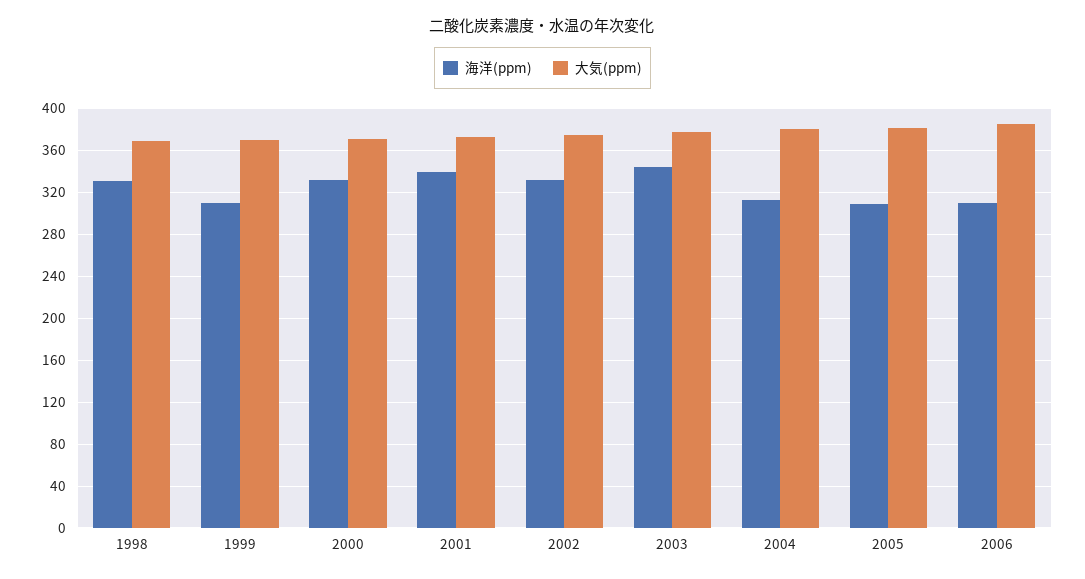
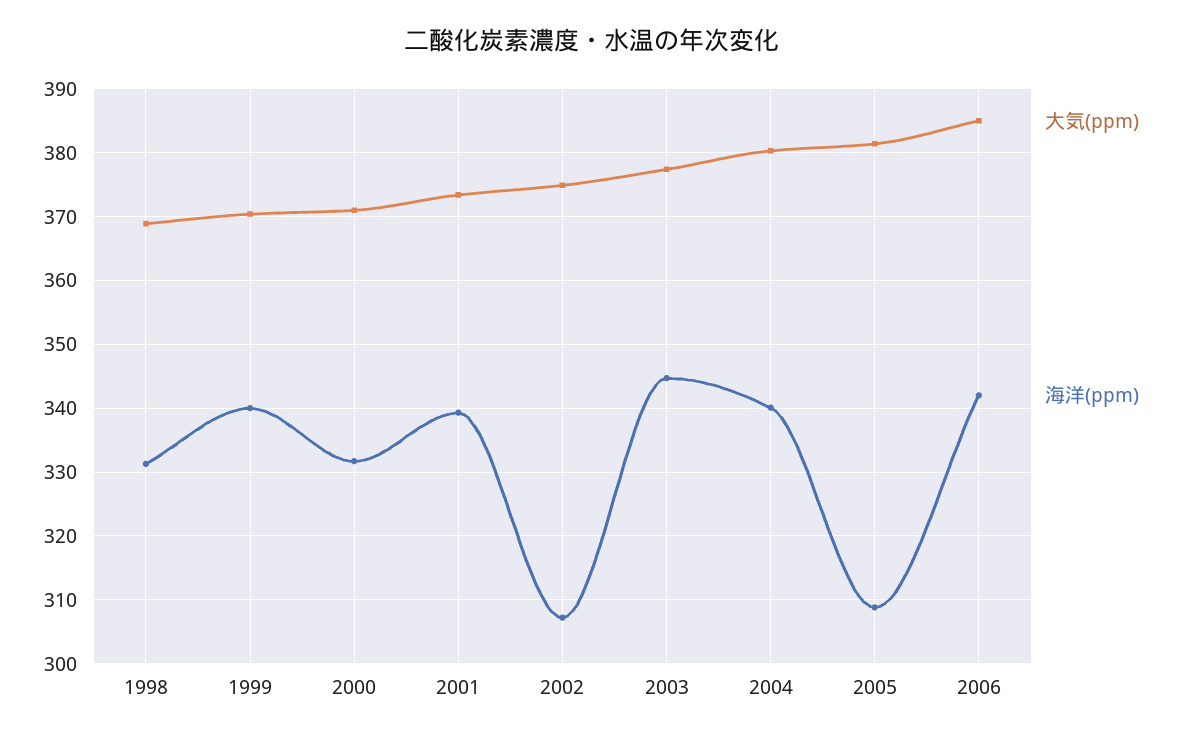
海洋(ppm), 1999: 310 -> 340
海洋(ppm), 2002: 330 -> 307
海洋(ppm), 2004: 310 -> 340
海洋(ppm), 2006: 310 -> 342

